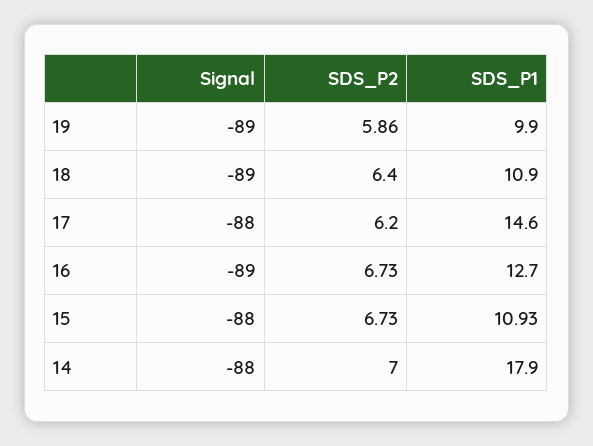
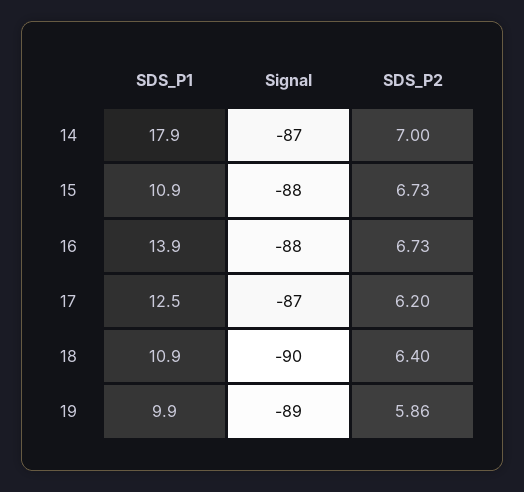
Signal, 18: -89 -> -90
Signal, 17: -88 -> -87
SDS_P1, 17: 14.6 -> 12.5
Signal, 16: -89 -> -88
SDS_P1, 16: 12.7 -> 13.9
Signal, 14: -88 -> -87

